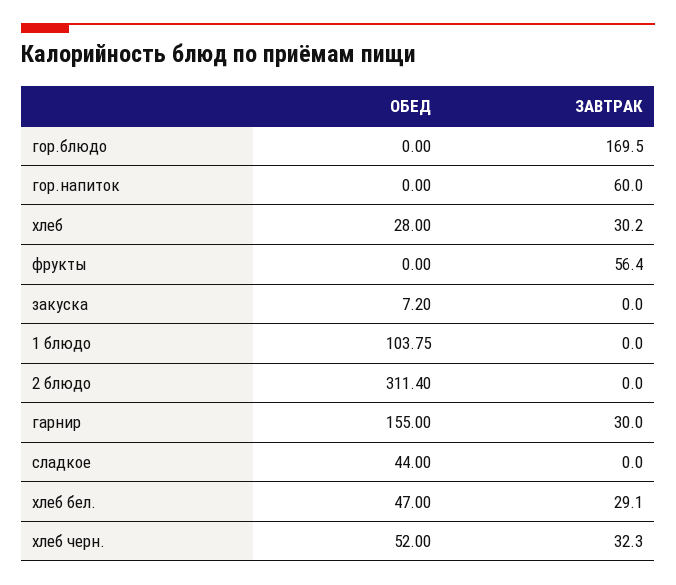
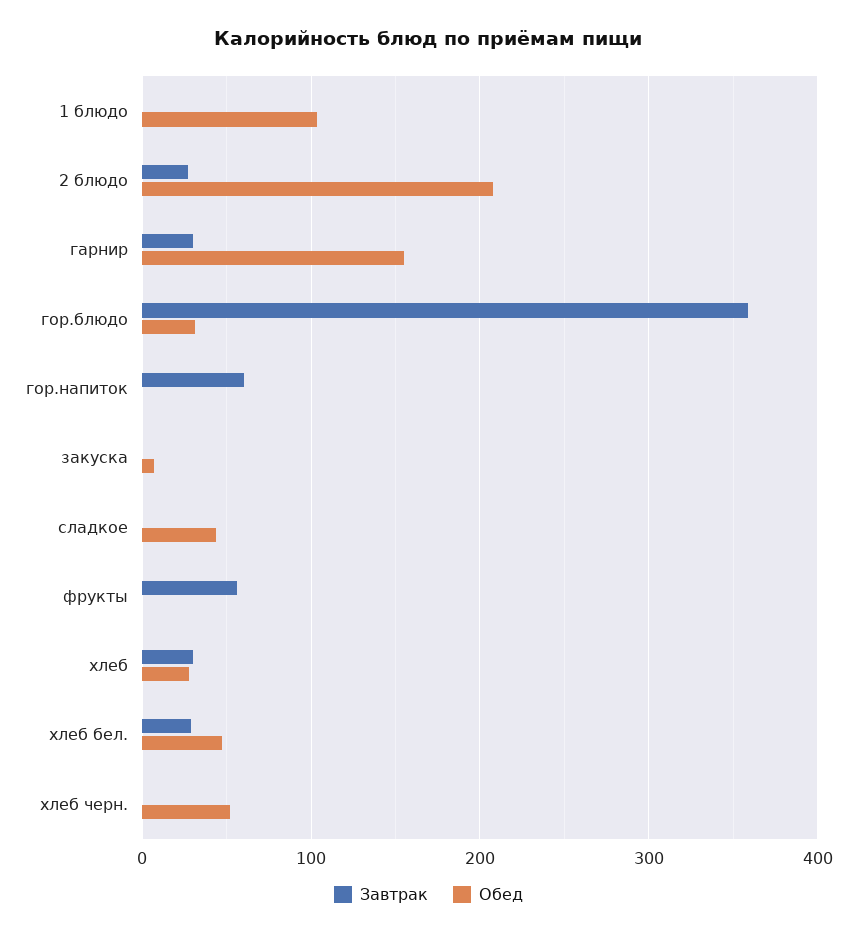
ОБЕД, гор.блюдо: 0 -> 30
ЗАВТРАК, гор.блюдо: 169.5 -> 360
ОБЕД, 2 блюдо: 311.4 -> 210
ЗАВТРАК, 2 блюдо: 0 -> 30
ЗАВТРАК, хлеб черн.: 32.3 -> 0

